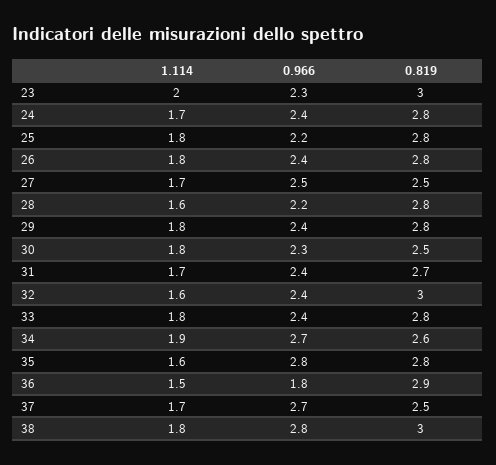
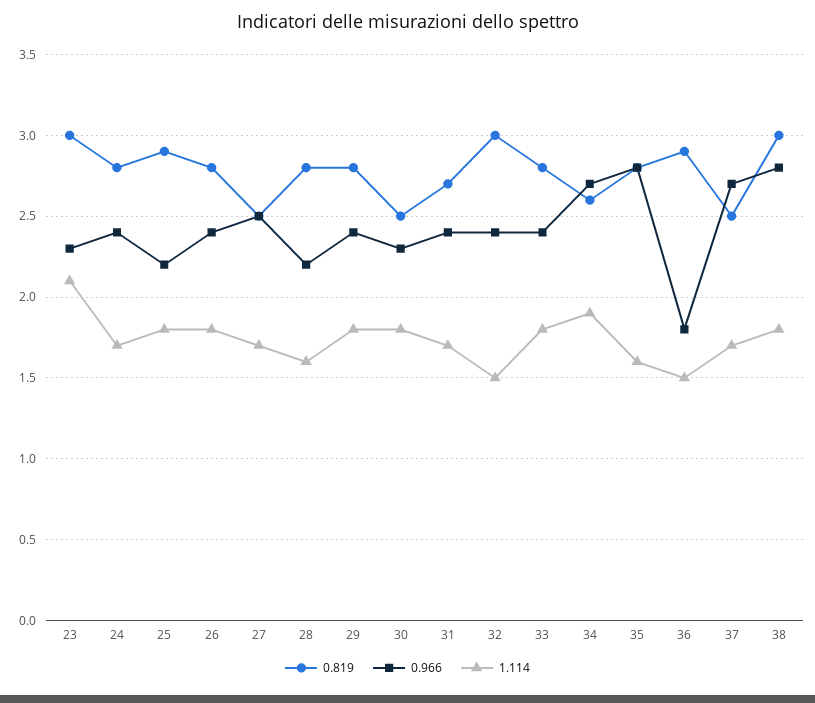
1.114, 23: 2 -> 2.1
0.819, 25: 2.8 -> 2.9
1.114, 32: 1.6 -> 1.5

